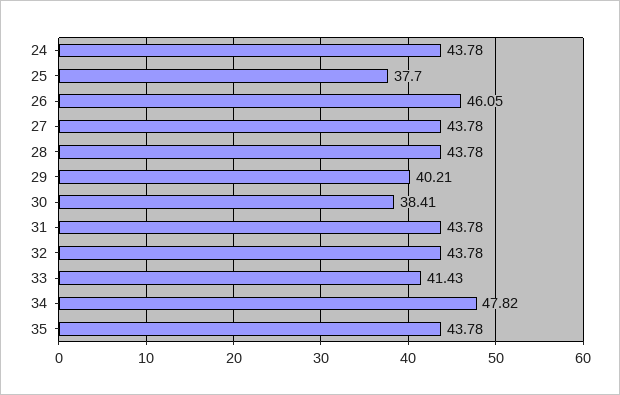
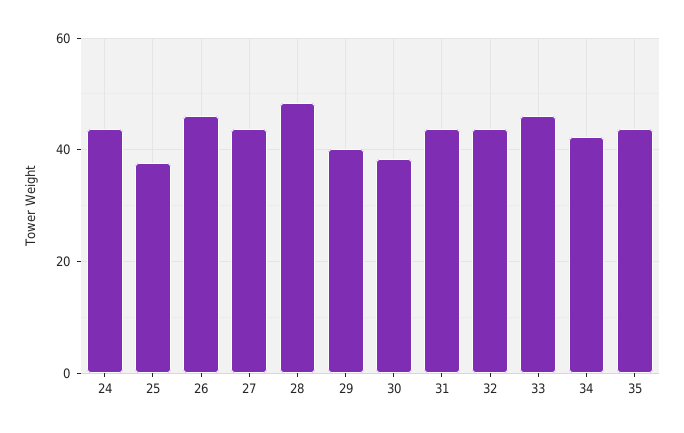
28: 43.78 -> 48
33: 41.43 -> 46
34: 47.82 -> 42

